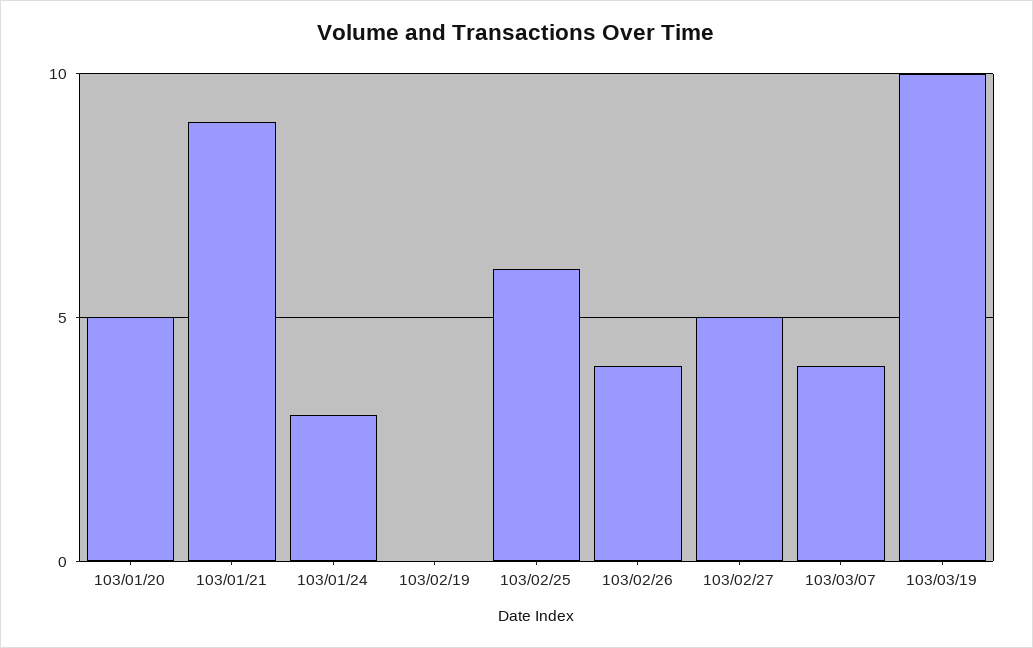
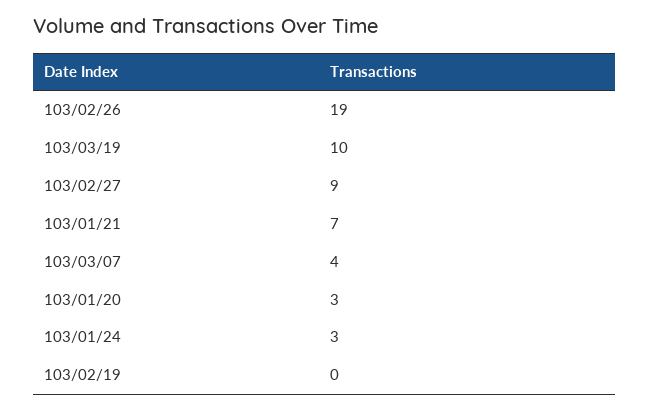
103/01/20: 5 -> 3
103/01/21: 9 -> 7
103/02/25: 6 -> none
103/02/26: 4 -> 19
103/02/27: 5 -> 9

